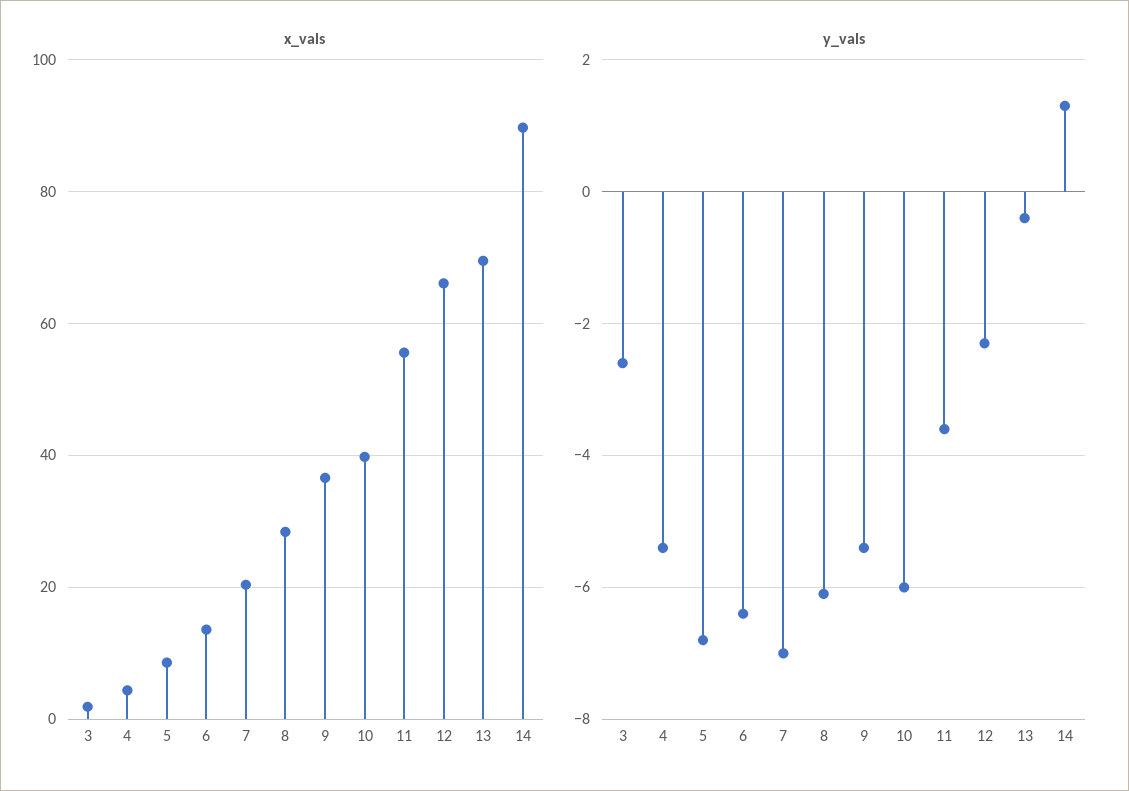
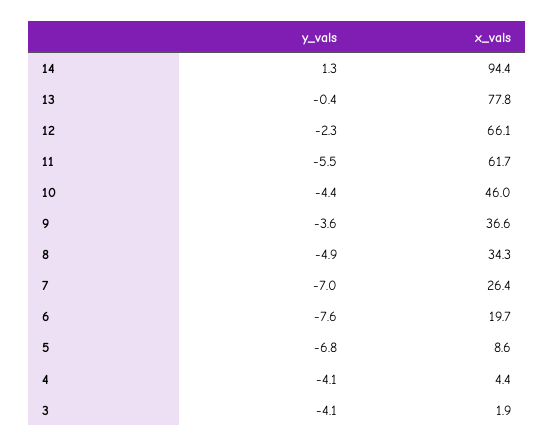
x_vals, 6: 14 -> 19.7
x_vals, 7: 20 -> 26.4
x_vals, 8: 28 -> 34.3
x_vals, 10: 40 -> 46
x_vals, 11: 56 -> 61.7
x_vals, 13: 70 -> 77.8
x_vals, 14: 90 -> 94.4
y_vals, 3: -2.5 -> -4.1
y_vals, 4: -5.5 -> -4.1
y_vals, 6: -6.5 -> -7.6
y_vals, 8: -6 -> -4.9
y_vals, 9: -5.5 -> -3.6
y_vals, 10: -6 -> -4.4
y_vals, 11: -3.5 -> -5.5

